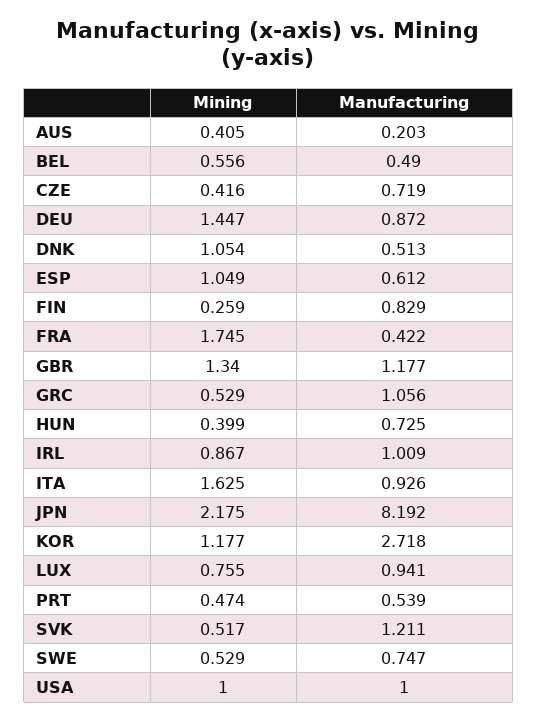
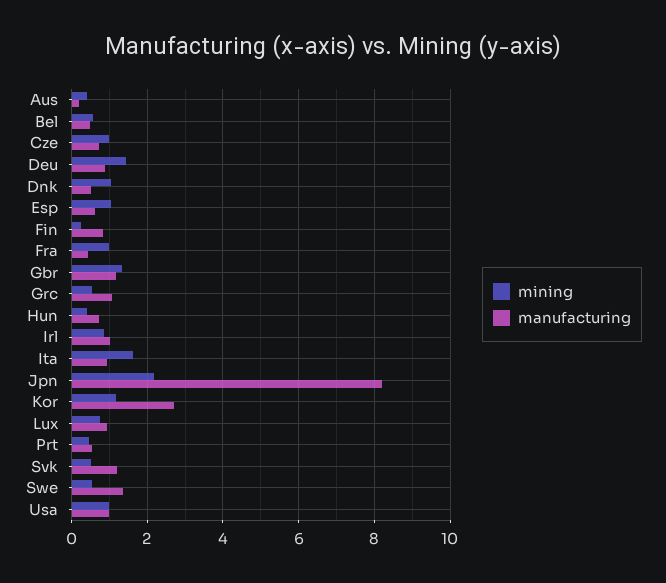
Mining, CZE: 0.416 -> 1
Mining, FRA: 1.745 -> 1
Manufacturing, SWE: 0.747 -> 1.4

